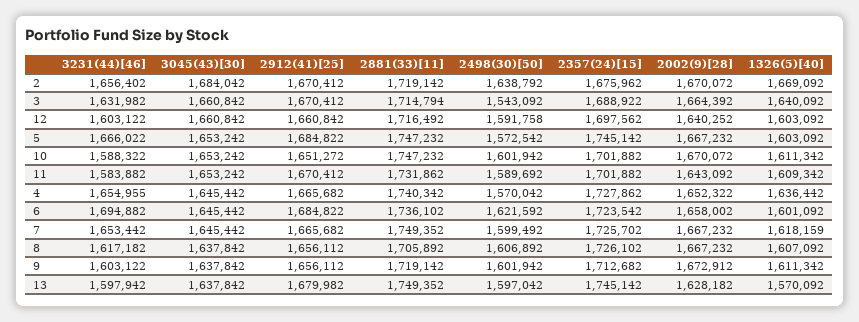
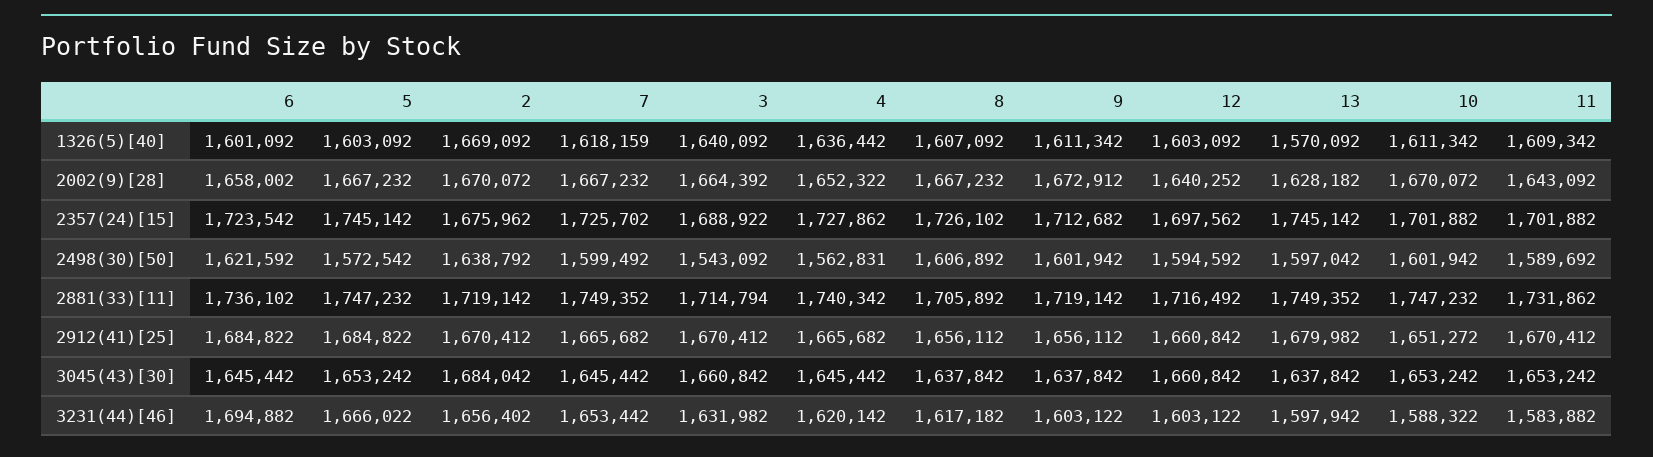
2498(30)[50], 12: 1591758 -> 1594592
3231(44)[46], 4: 1654955 -> 1620142
2498(30)[50], 4: 1570042 -> 1562831

